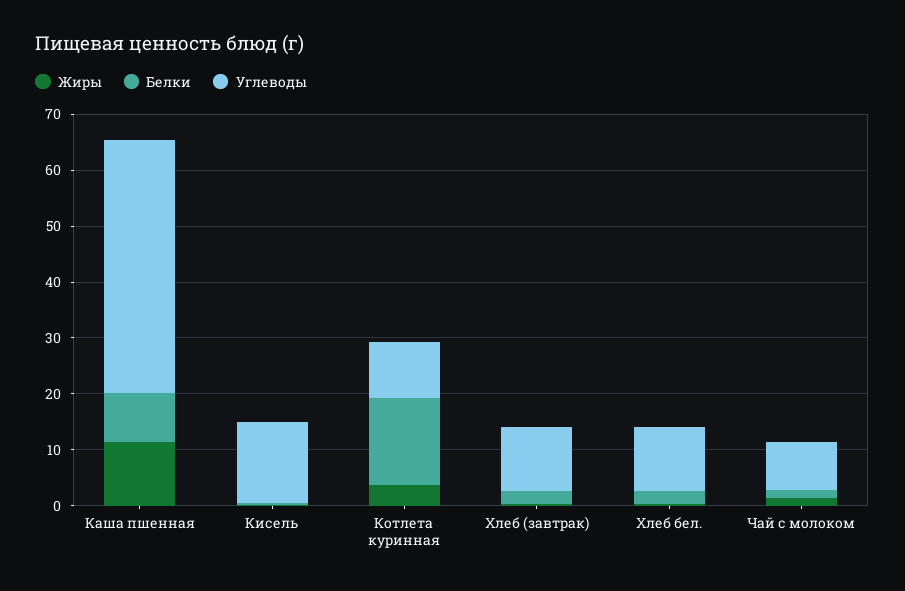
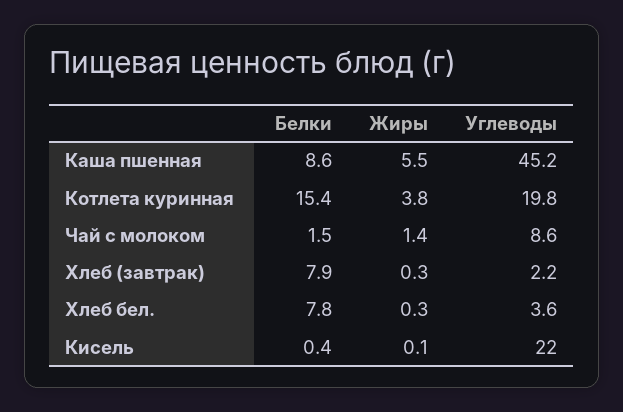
Жиры, Каша пшенная: 12 -> 5.5
Углеводы, Кисель: 14 -> 22
Углеводы, Котлета куринная: 10 -> 19.8
Белки, Хлеб (завтрак): 2 -> 7.9
Углеводы, Хлеб (завтрак): 12 -> 2.2
Белки, Хлеб бел.: 2 -> 7.8
Углеводы, Хлеб бел.: 12 -> 3.6

